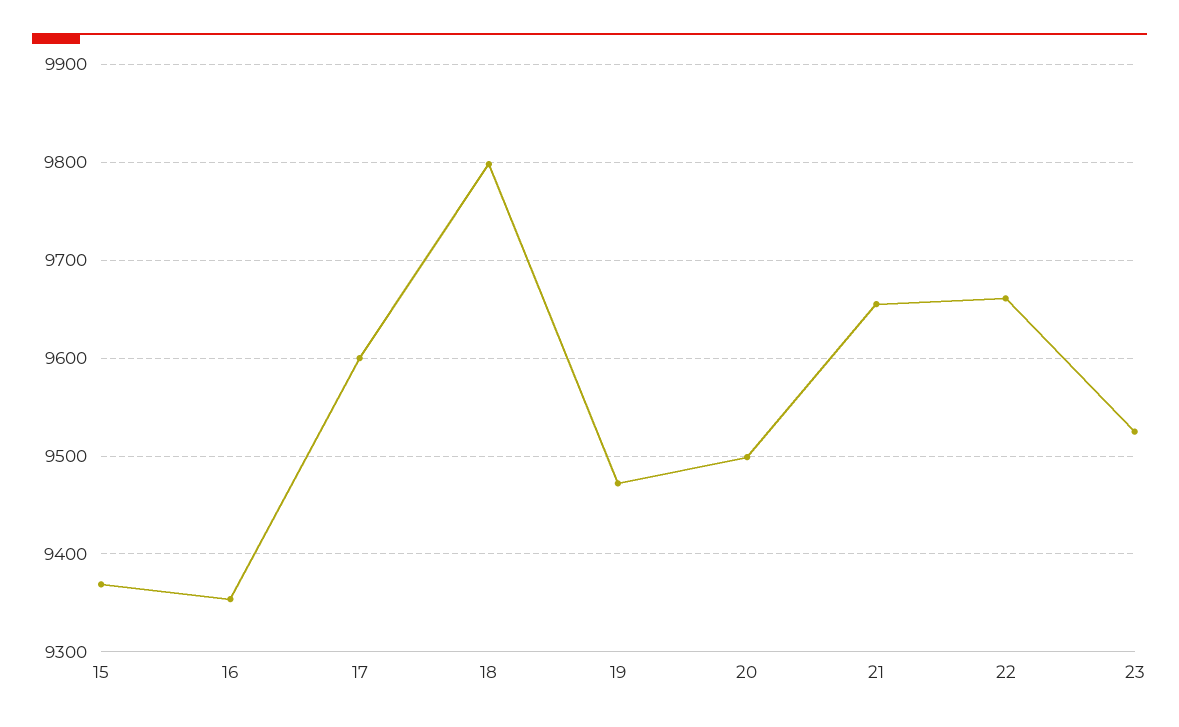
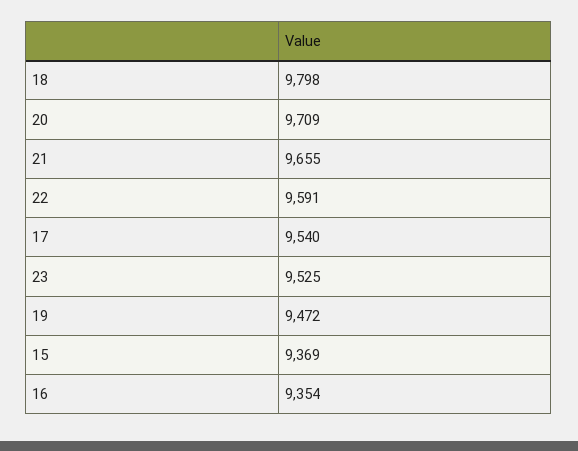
17: 9600 -> 9540
20: 9500 -> 9709
22: 9660 -> 9591

